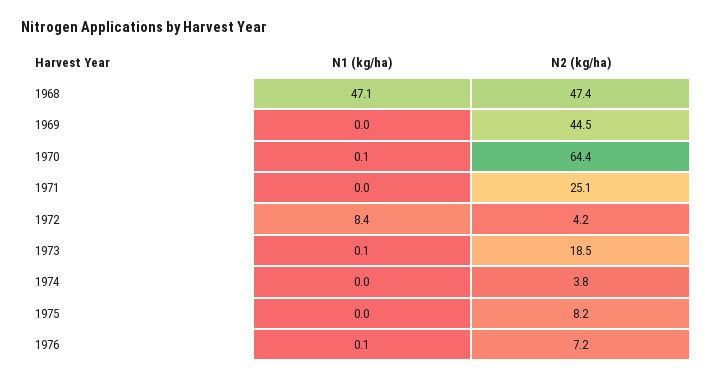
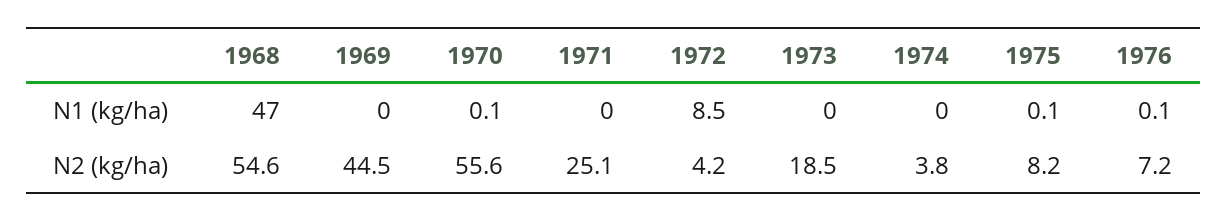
N1 (kg/ha), 1968: 47.1 -> 47
N2 (kg/ha), 1968: 47.4 -> 54.6
N2 (kg/ha), 1970: 64.4 -> 55.6
N1 (kg/ha), 1972: 8.4 -> 8.5
N1 (kg/ha), 1973: 0.1 -> 0
N1 (kg/ha), 1975: 0 -> 0.1

